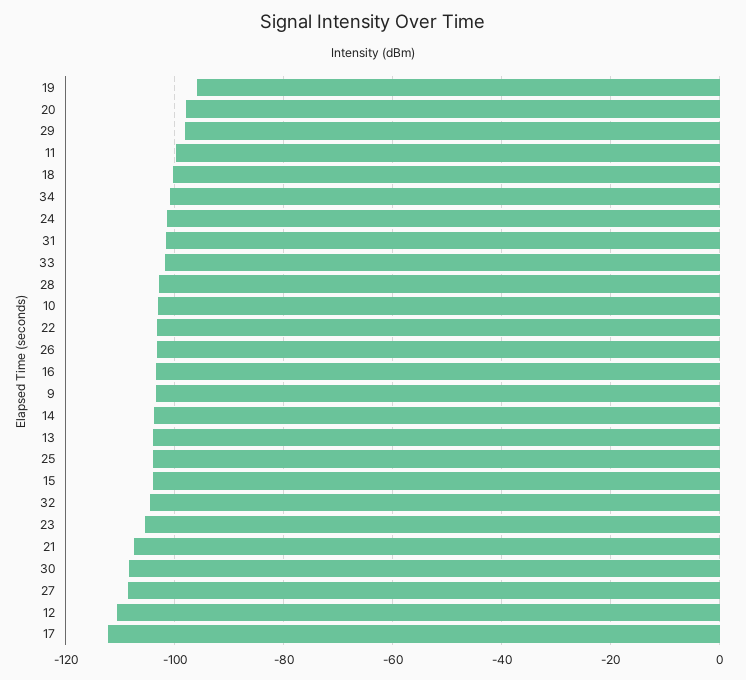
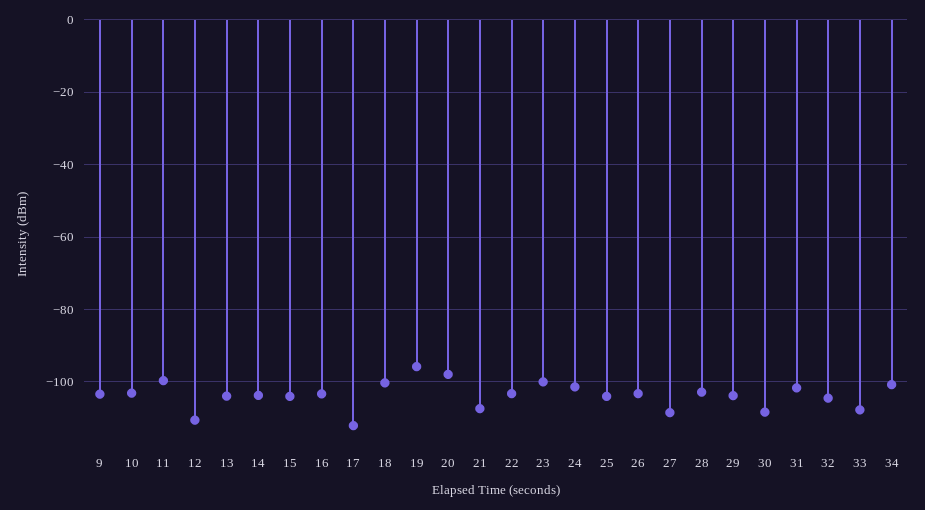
29: -98 -> -104
33: -102 -> -108
23: -106 -> -100

